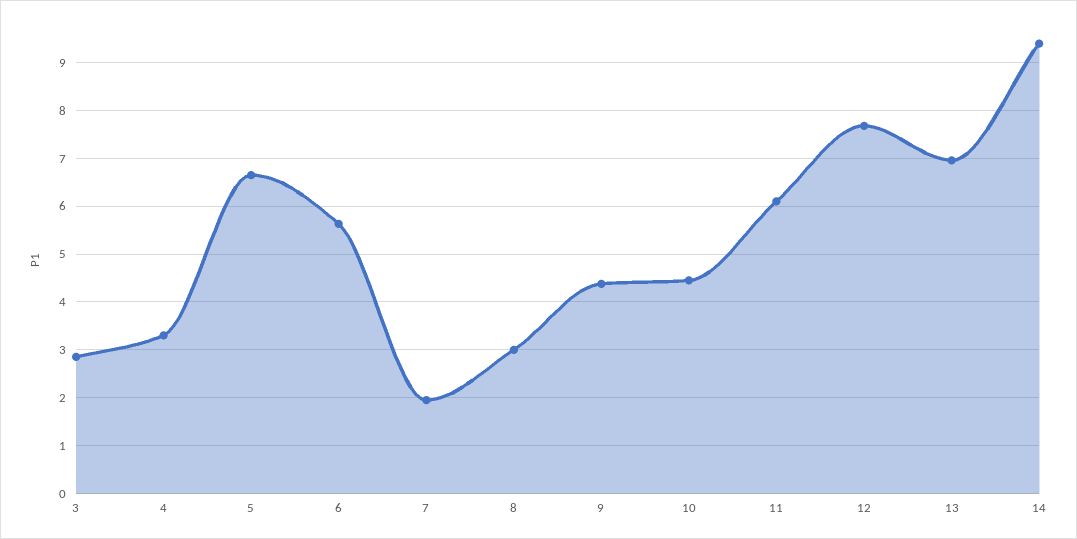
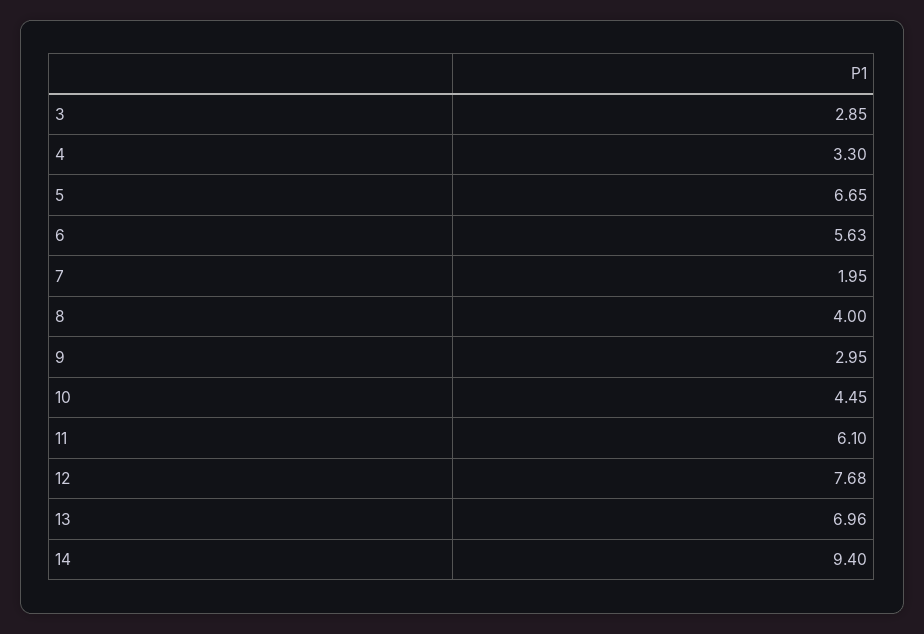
8: 3 -> 4
9: 4.4 -> 2.95

